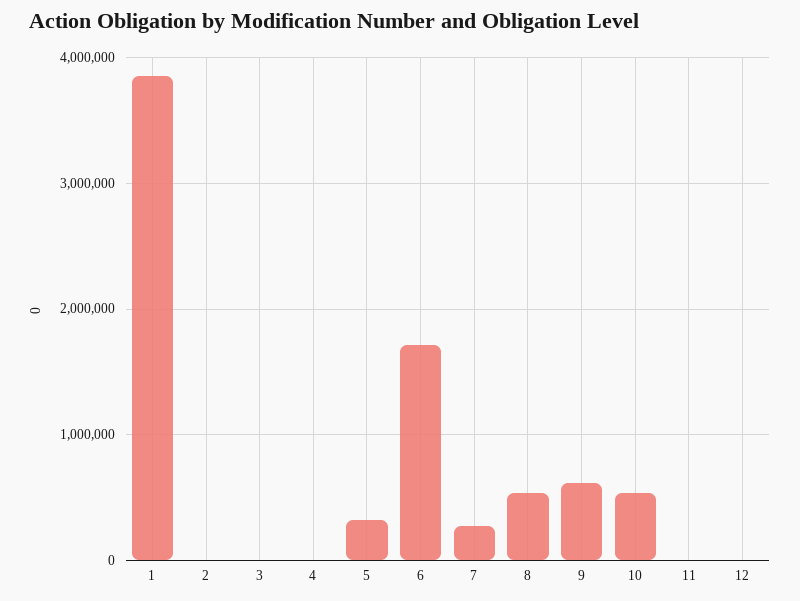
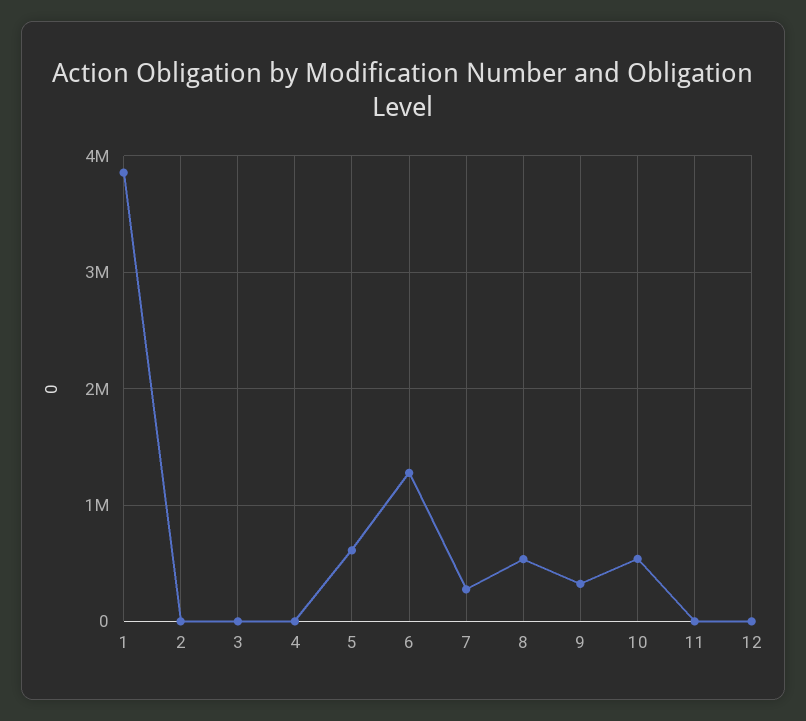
5: 300000 -> 600000
6: 1700000 -> 1300000
9: 600000 -> 300000

